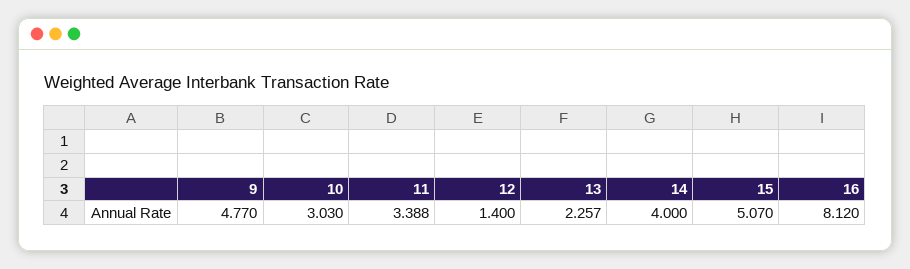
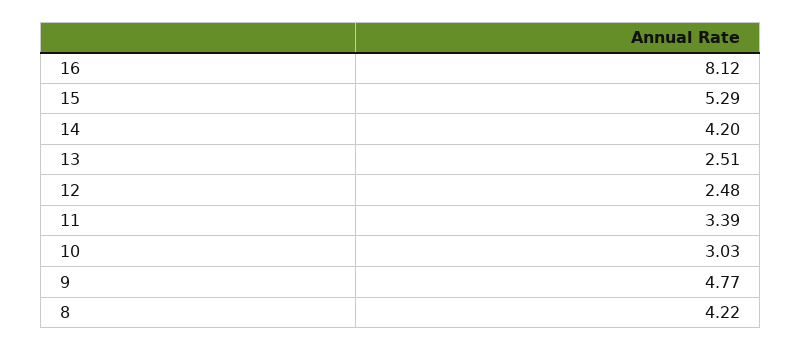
12: 1.4 -> 2.48
13: 2.257 -> 2.51
14: 4 -> 4.2
15: 5.07 -> 5.29
8: none -> 4.22

